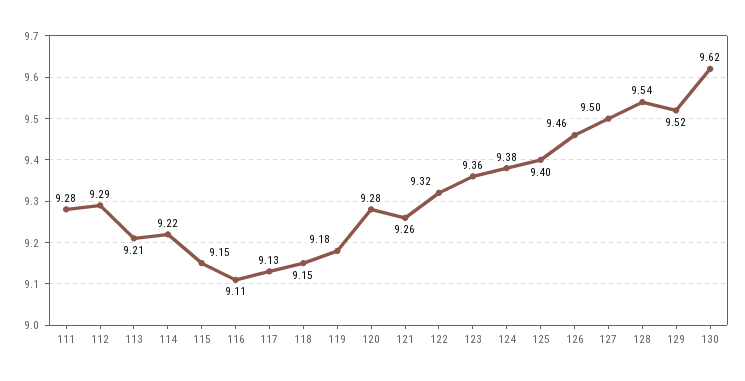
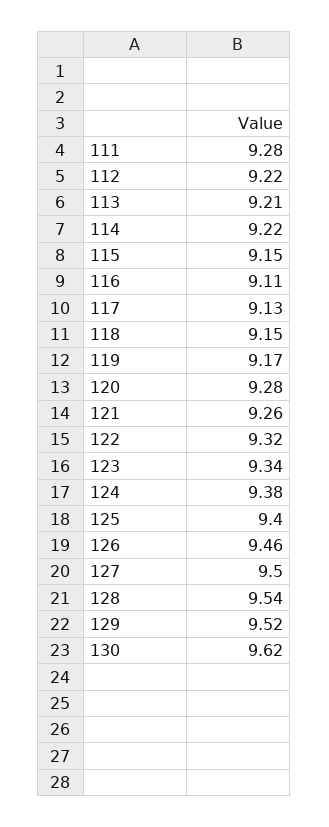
112: 9.29 -> 9.22
119: 9.18 -> 9.17
123: 9.36 -> 9.34

